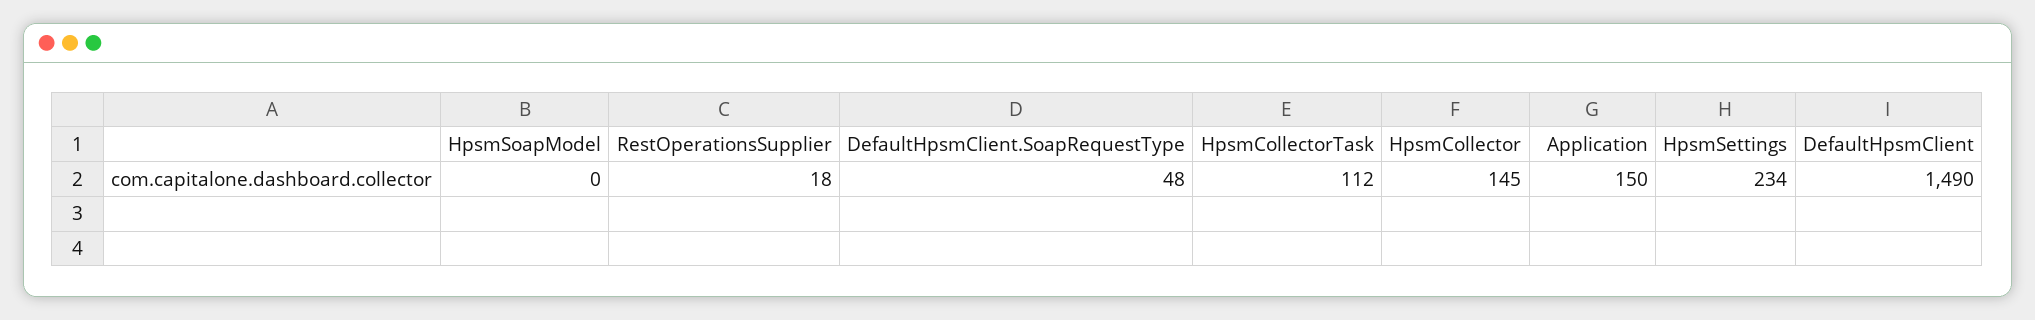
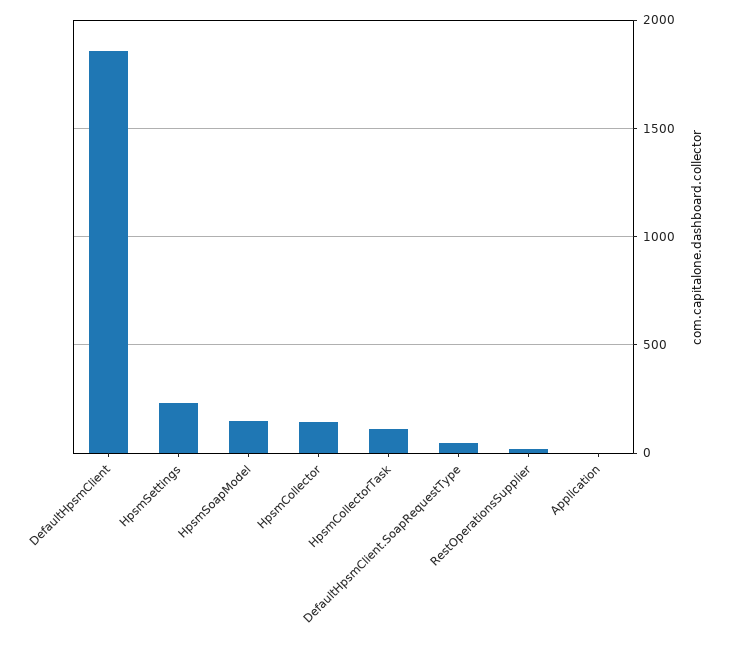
HpsmSoapModel: 0 -> 150
Application: 150 -> 0
DefaultHpsmClient: 1490 -> 1850

